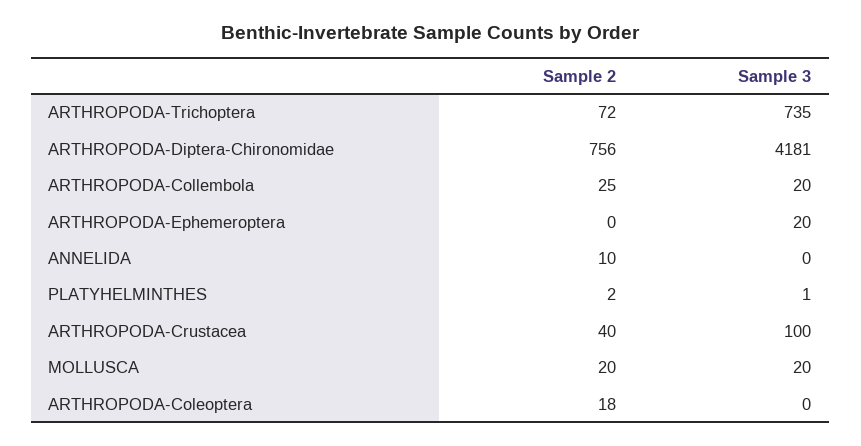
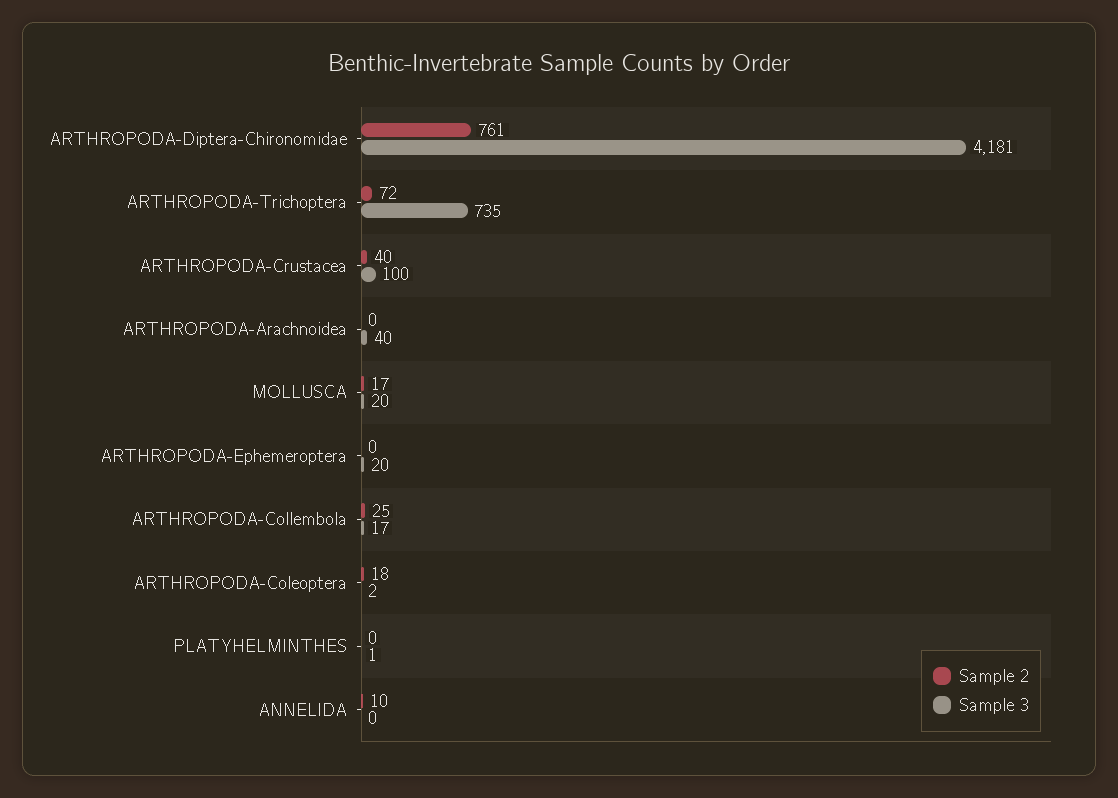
Sample 2, ARTHROPODA-Diptera-Chironomidae: 756 -> 761
Sample 3, ARTHROPODA-Collembola: 20 -> 17
Sample 2, PLATYHELMINTHES: 2 -> 0
Sample 2, MOLLUSCA: 20 -> 17
Sample 3, ARTHROPODA-Coleoptera: 0 -> 2
Sample 2, ARTHROPODA-Arachnoidea: none -> 0
Sample 3, ARTHROPODA-Arachnoidea: none -> 40

